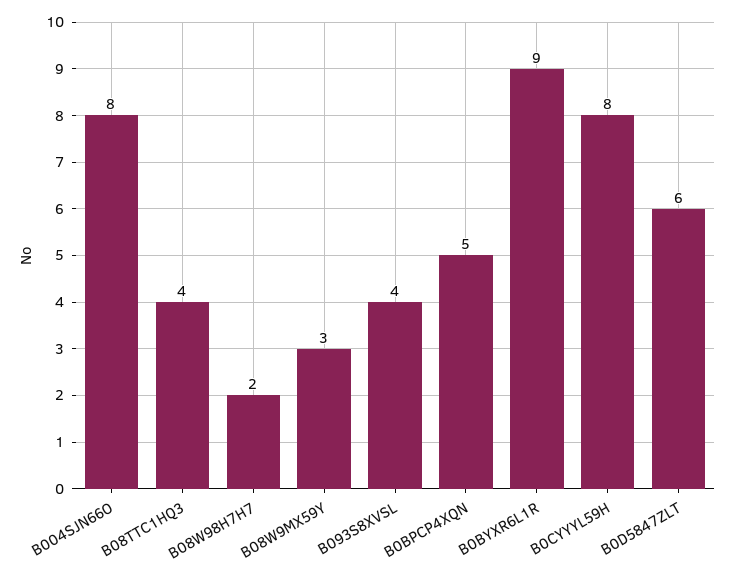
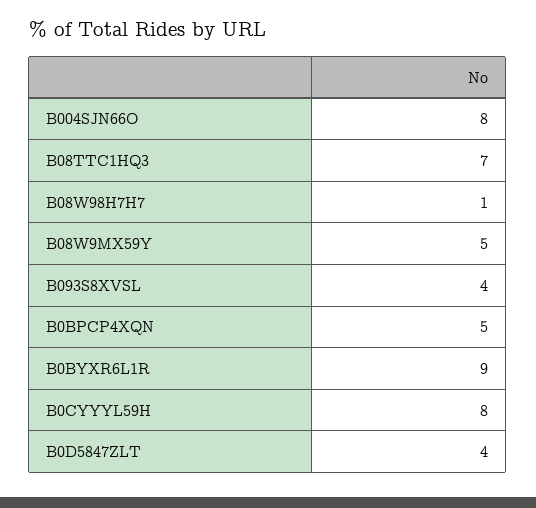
B08TTC1HQ3: 4 -> 7
B08W98H7H7: 2 -> 1
B08W9MX59Y: 3 -> 5
B0D5847ZLT: 6 -> 4

